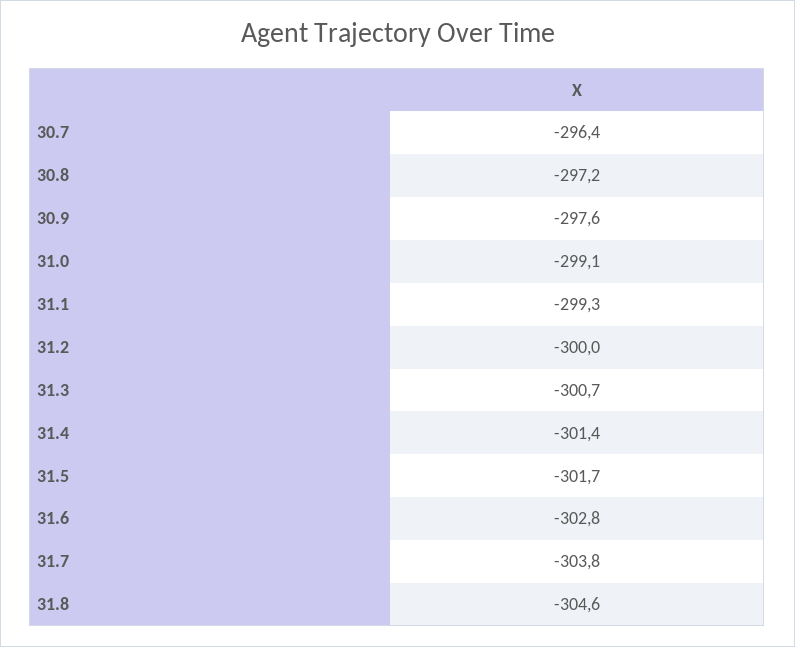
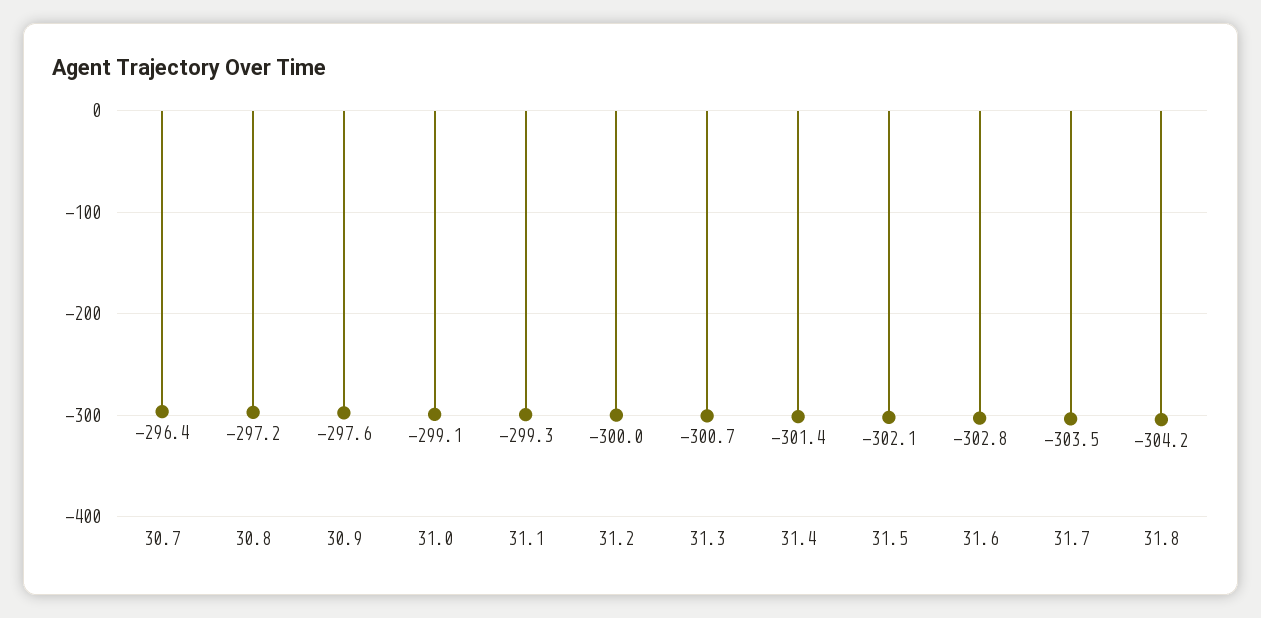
31.5: -301.7 -> -302.1
31.7: -303.8 -> -303.5
31.8: -304.6 -> -304.2

